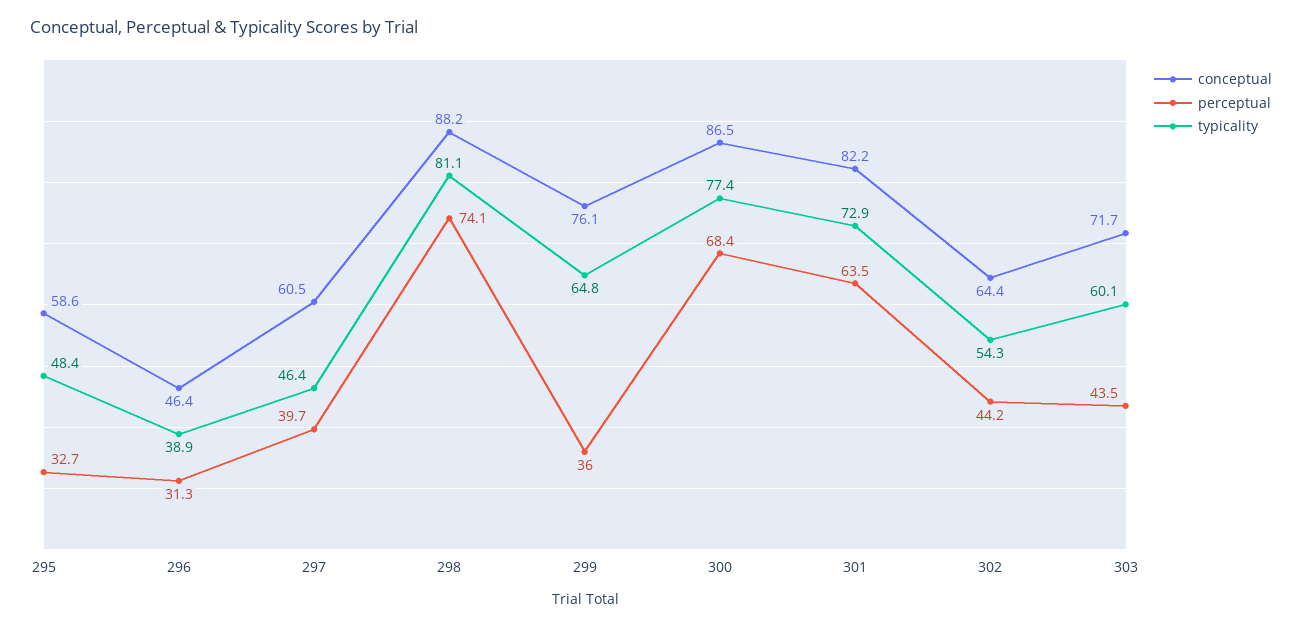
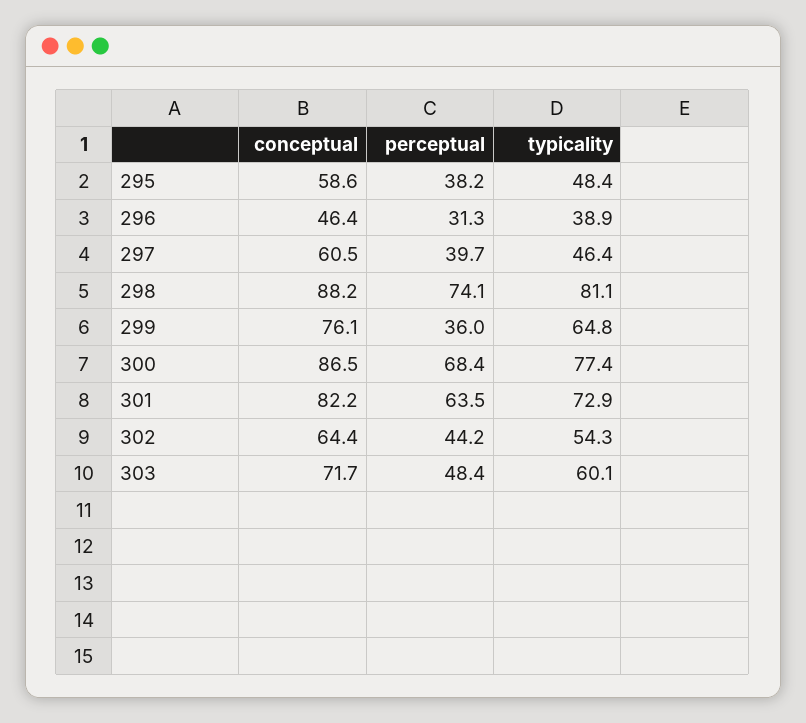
perceptual, 295: 32.7 -> 38.2
perceptual, 303: 43.5 -> 48.4

